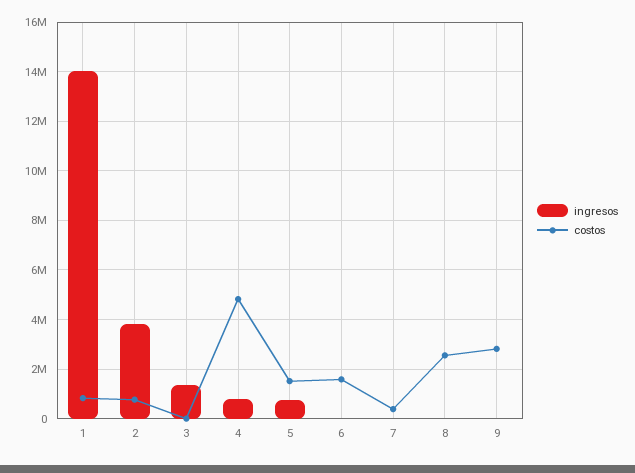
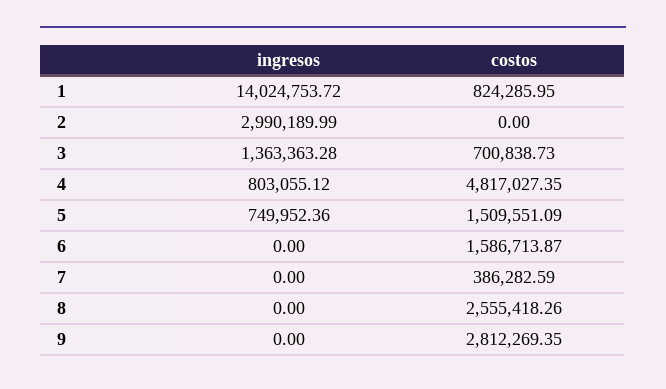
ingresos, 2: 3750000 -> 2990189.99
costos, 2: 750000 -> 0
costos, 3: 0 -> 700838.73

